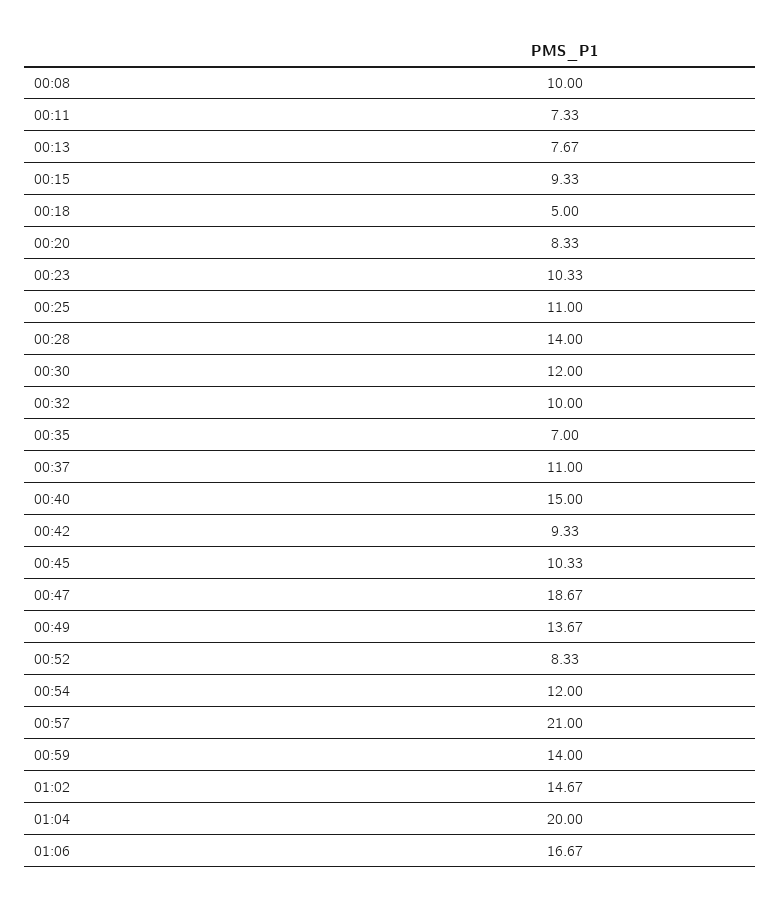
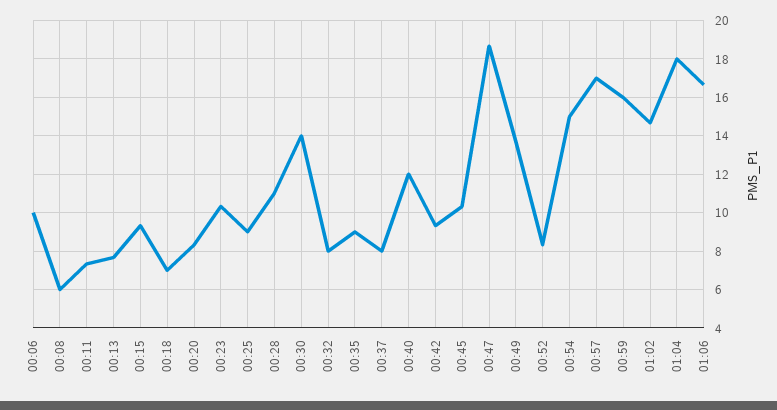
00:08: 10 -> 6
00:18: 5 -> 7
00:25: 11 -> 9
00:28: 14 -> 11
00:30: 12 -> 14
00:32: 10 -> 8
00:35: 7 -> 9
00:37: 11 -> 8
00:40: 15 -> 12
00:54: 12 -> 15
00:57: 21 -> 17
00:59: 14 -> 16
01:04: 20 -> 18
00:06: none -> 10

